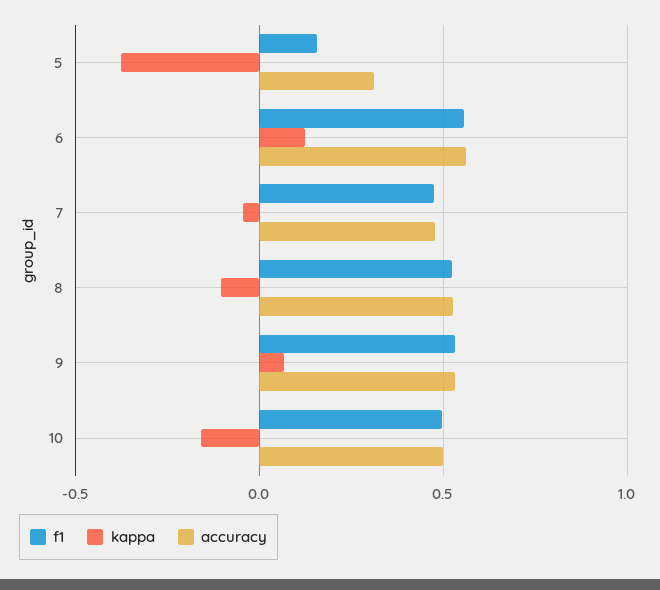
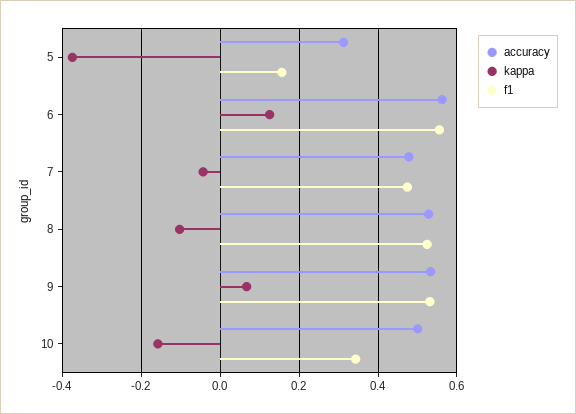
f1, 10: 0.5 -> 0.34

